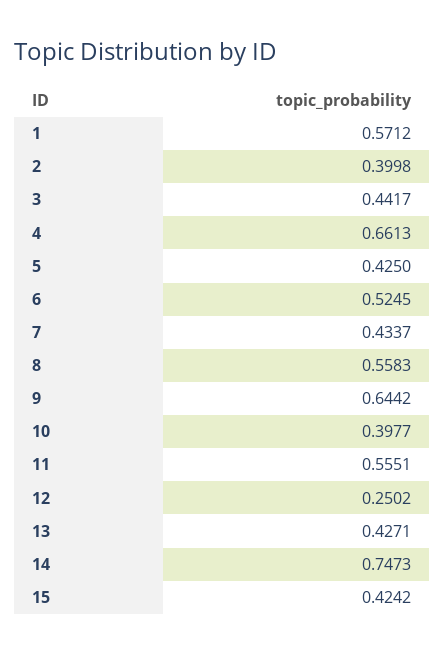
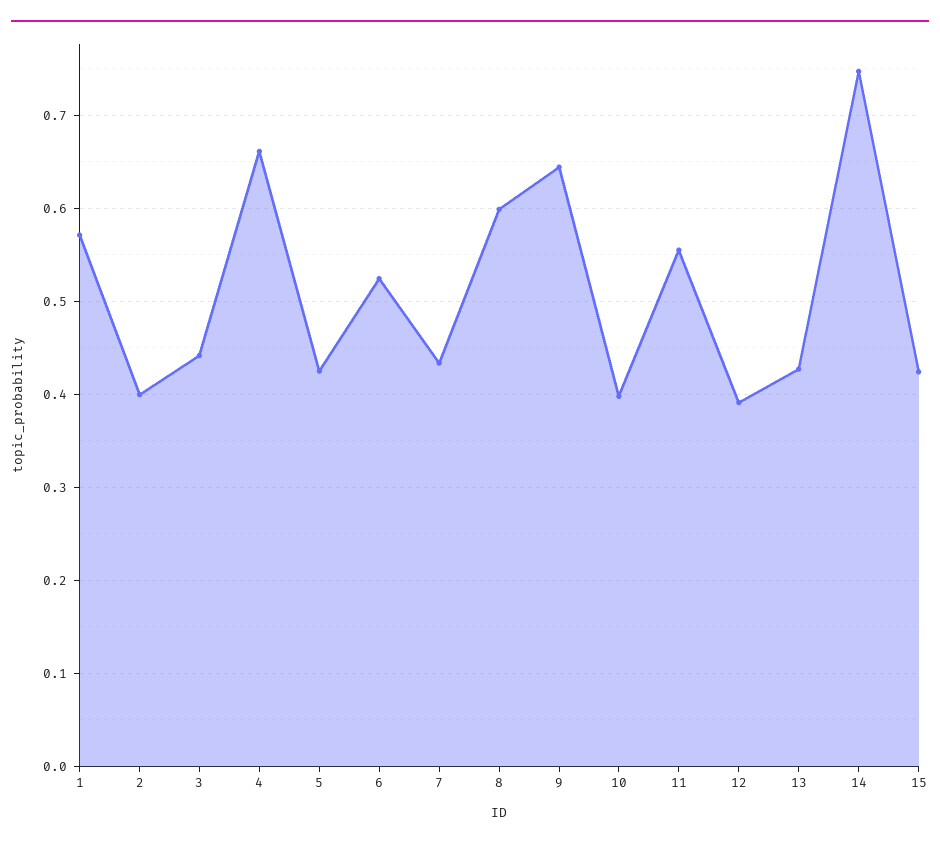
8: 0.5583 -> 0.6
12: 0.2502 -> 0.39

